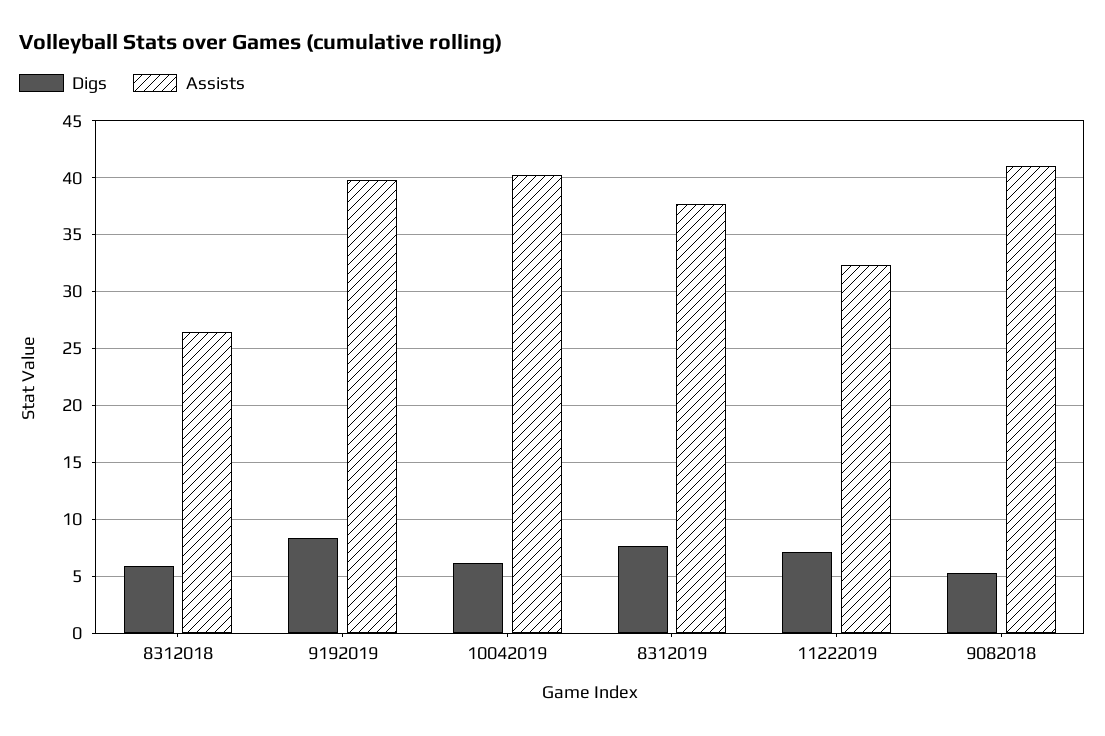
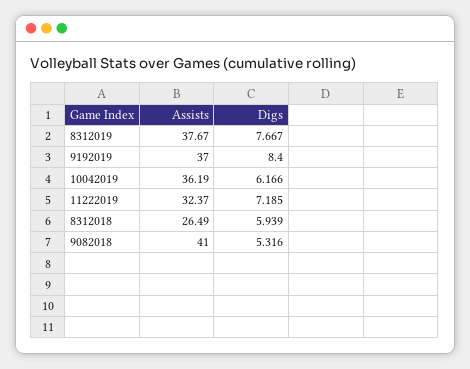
Assists, 9192019: 40 -> 37
Assists, 10042019: 40 -> 36.19

